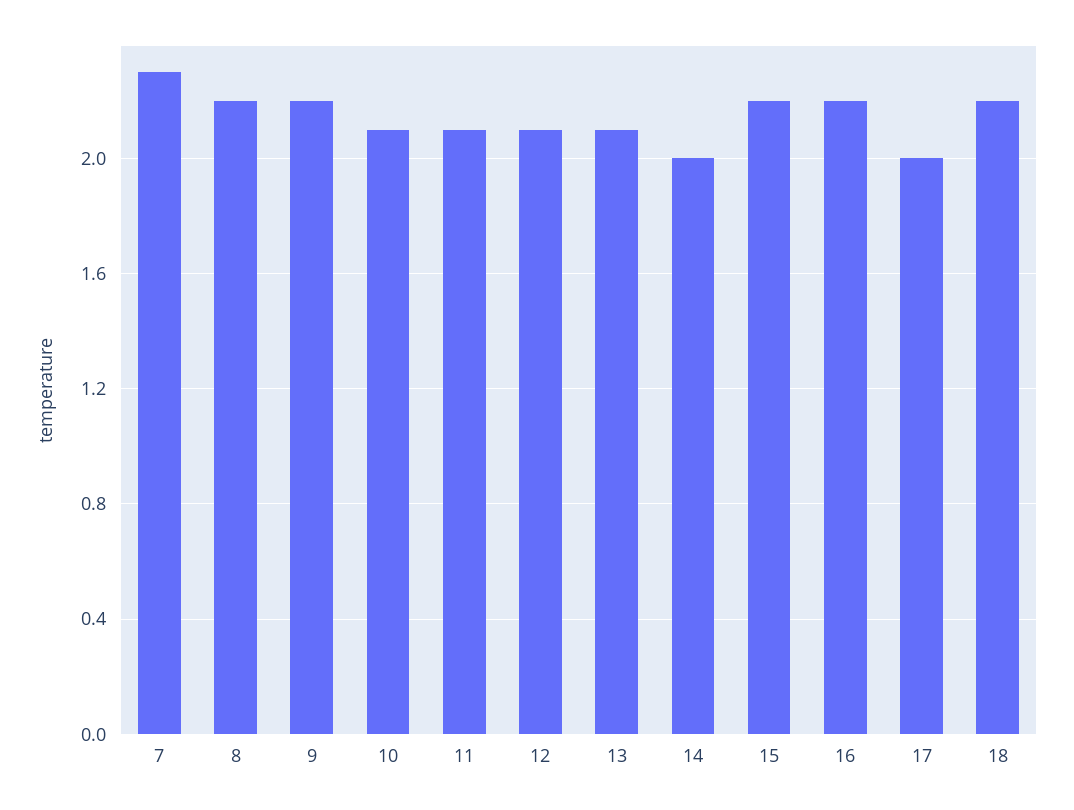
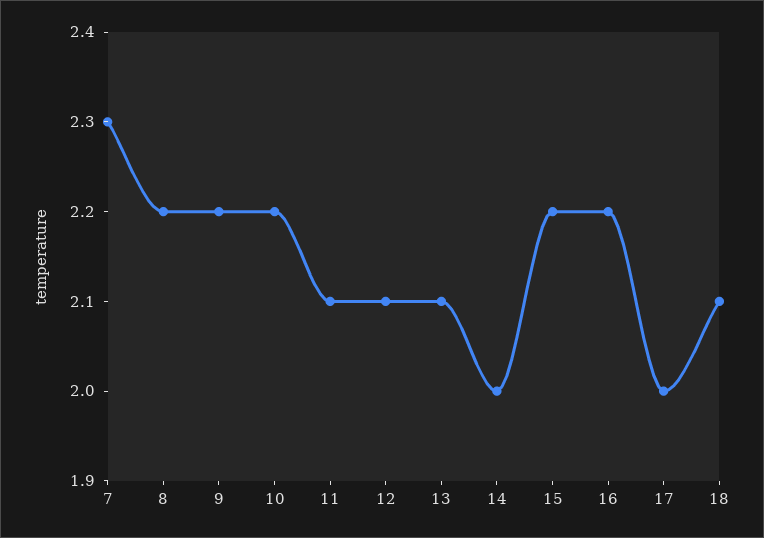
10: 2.1 -> 2.2
18: 2.2 -> 2.1

